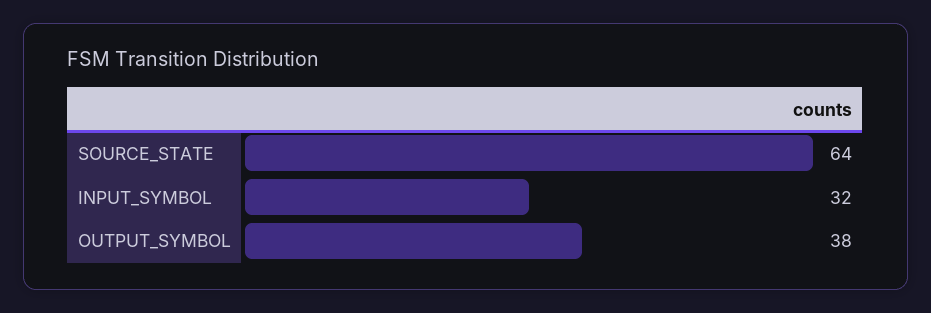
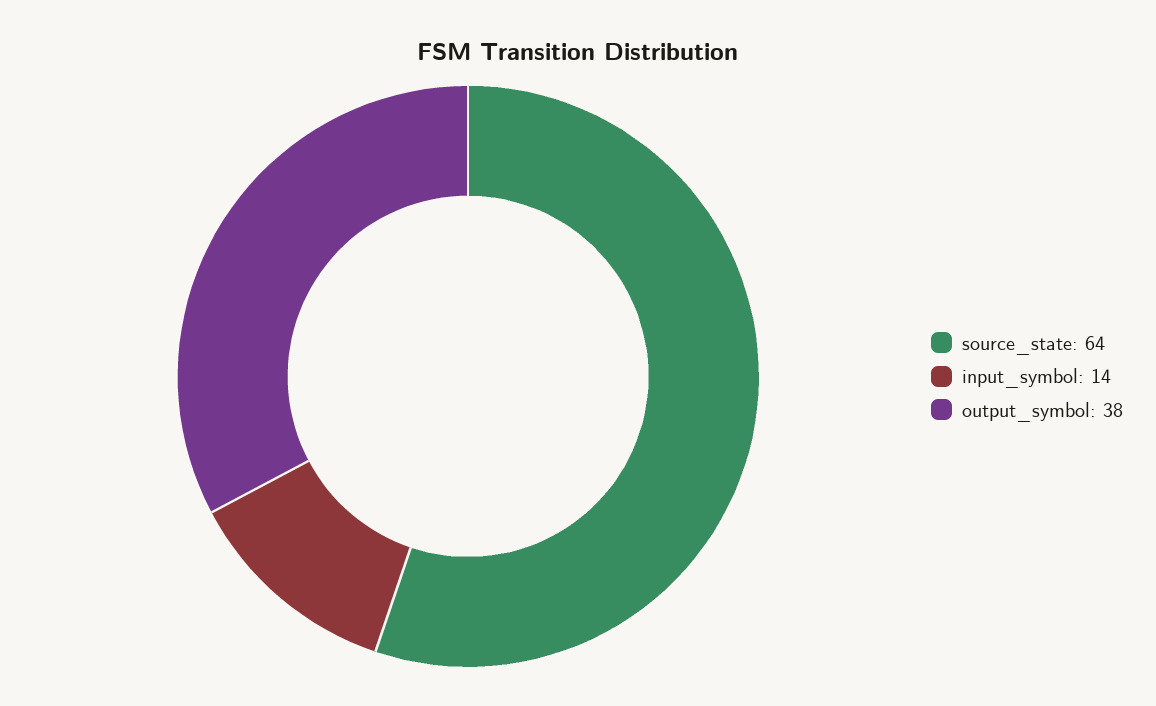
INPUT_SYMBOL: 32 -> 14

